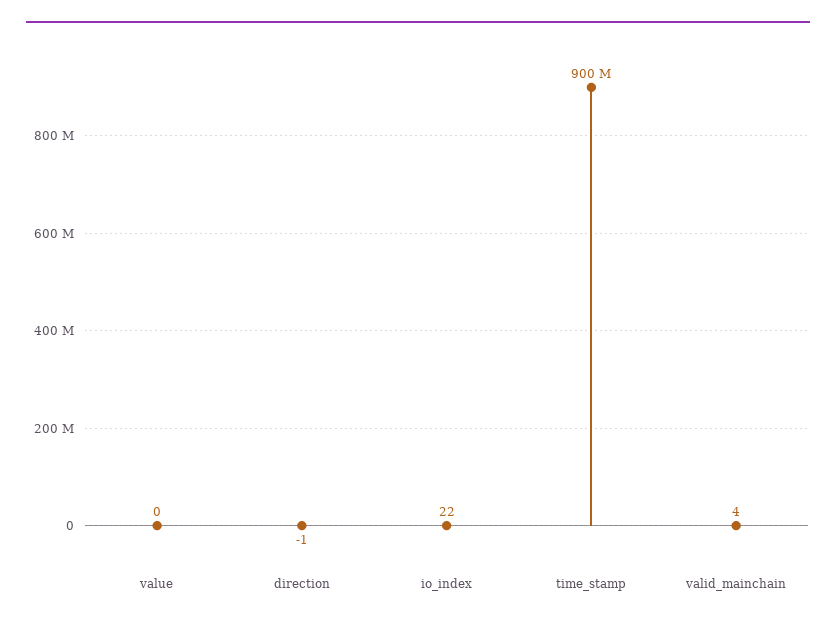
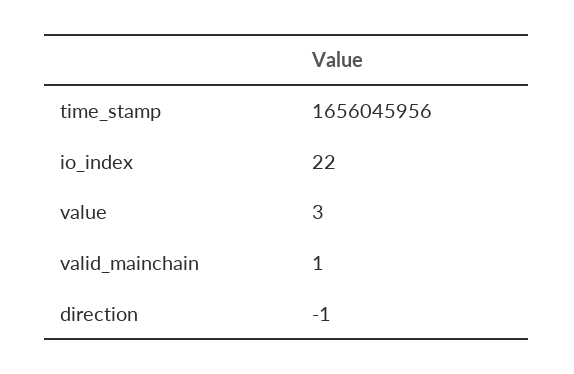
value: 0 -> 3
time_stamp: 900000000 -> 1656045956
valid_mainchain: 4 -> 1

